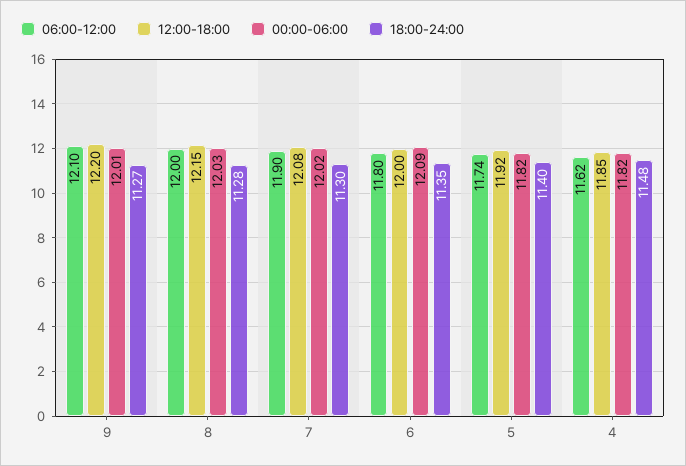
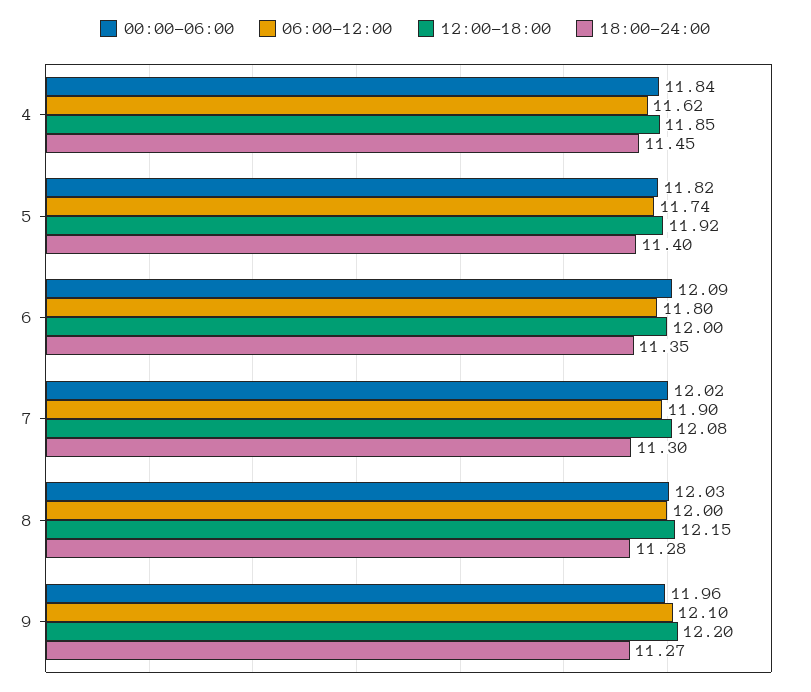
00:00-06:00, 9: 12.01 -> 11.96
00:00-06:00, 4: 11.82 -> 11.84
18:00-24:00, 4: 11.48 -> 11.45

